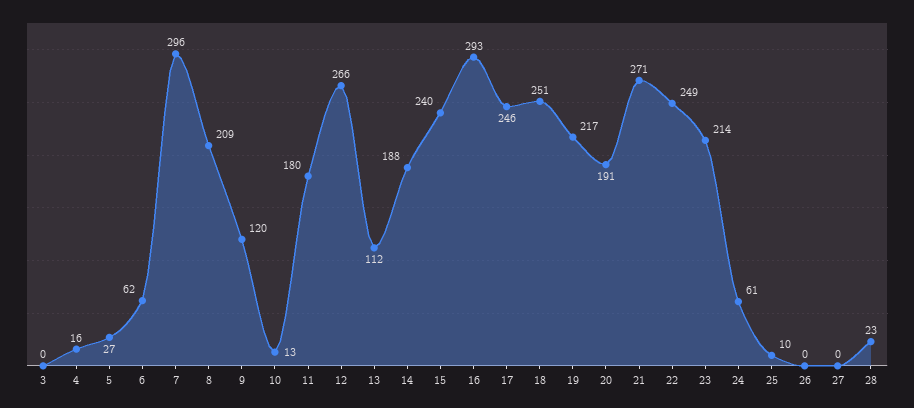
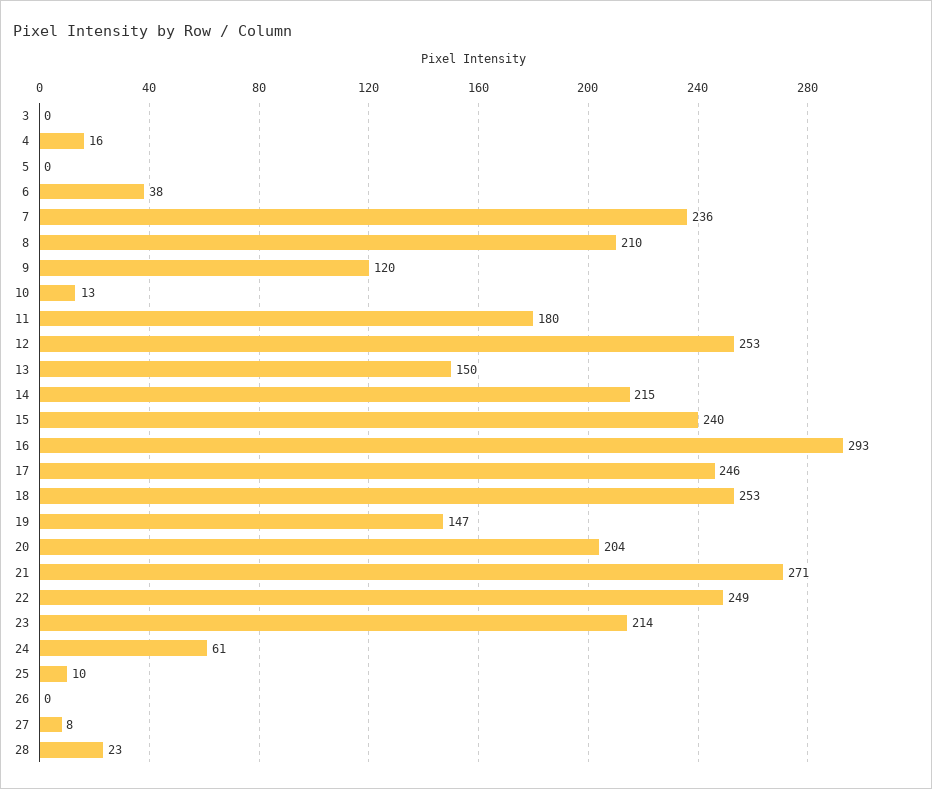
5: 27 -> 0
6: 62 -> 38
7: 296 -> 236
8: 209 -> 210
12: 266 -> 253
13: 112 -> 150
14: 188 -> 215
18: 251 -> 253
19: 217 -> 147
20: 191 -> 204
27: 0 -> 8

